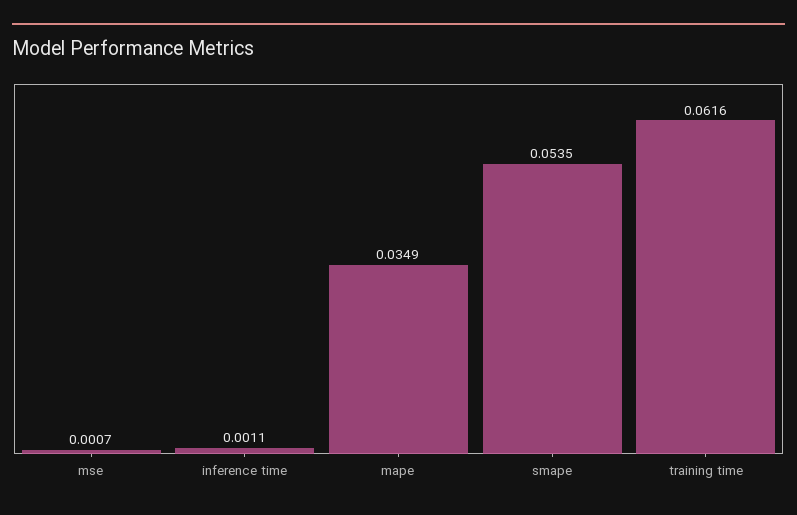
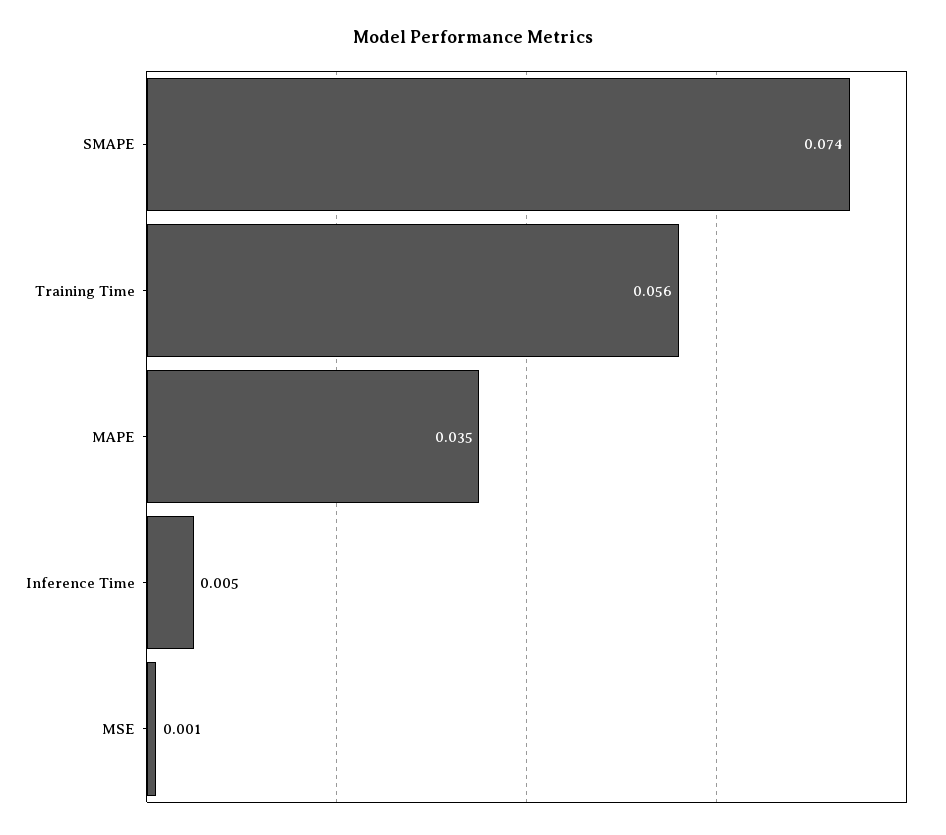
inference time: 0.0011 -> 0.005
smape: 0.0535 -> 0.074
training time: 0.0616 -> 0.056

